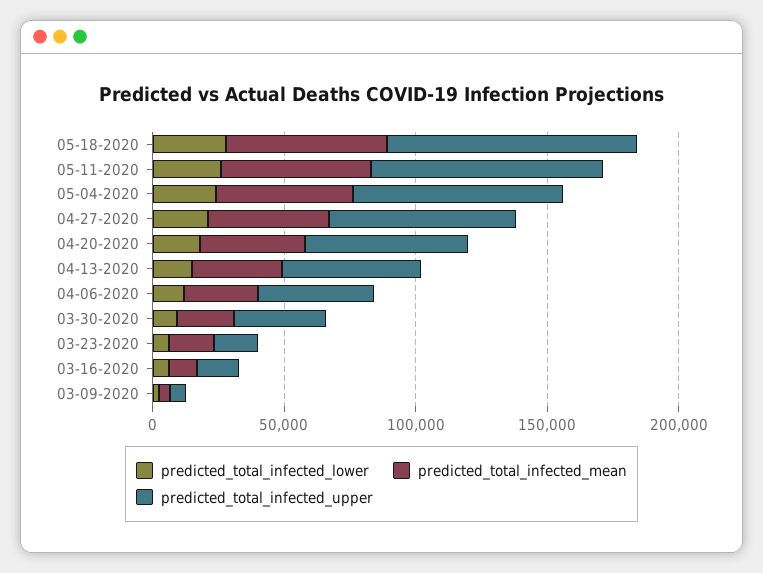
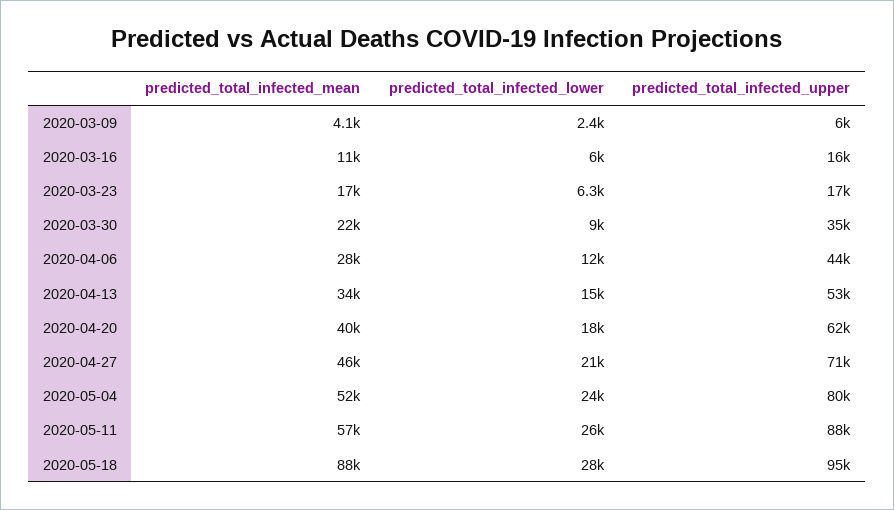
predicted_total_infected_mean, 05-18-2020: 60000 -> 88000

